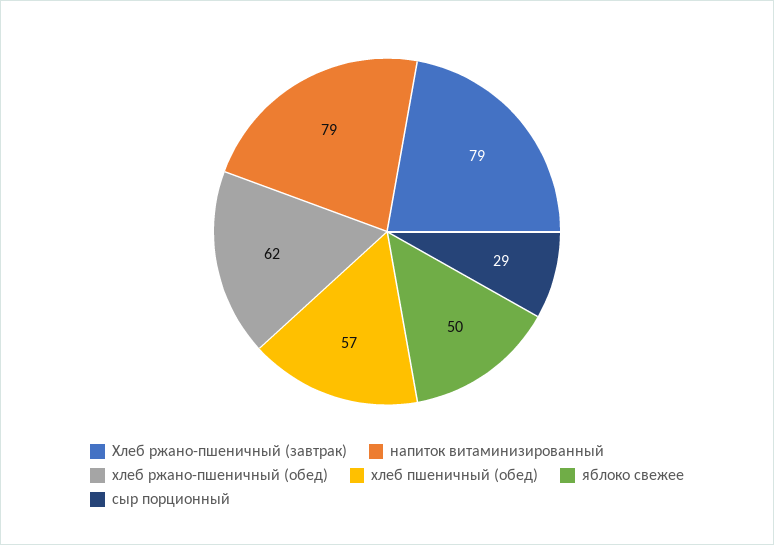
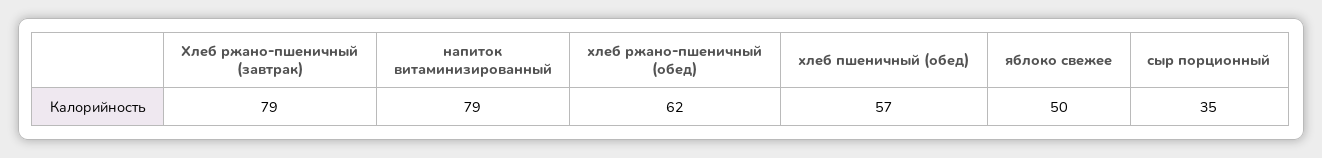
сыр порционный: 29 -> 35

